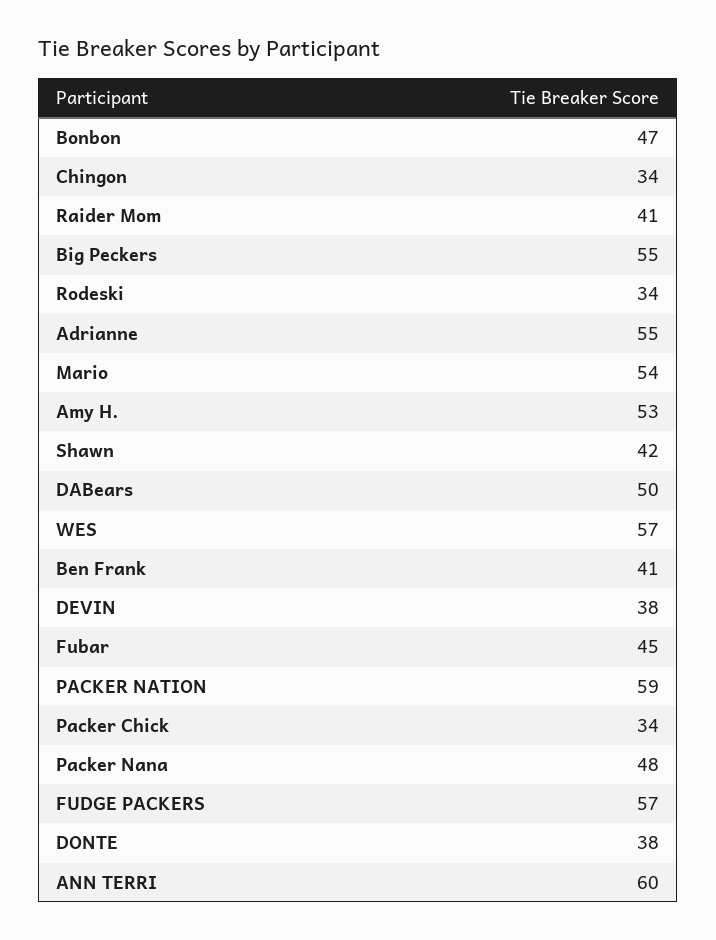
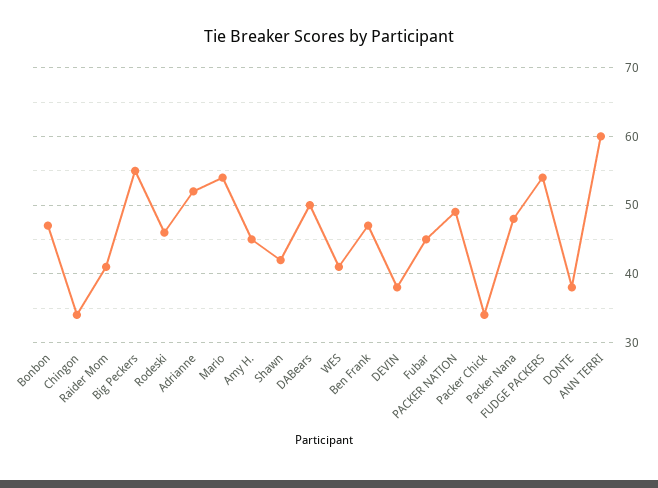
Rodeski: 34 -> 46
Adrianne: 55 -> 52
Amy H.: 53 -> 45
WES: 57 -> 41
Ben Frank: 41 -> 47
PACKER NATION: 59 -> 49
FUDGE PACKERS: 57 -> 54

